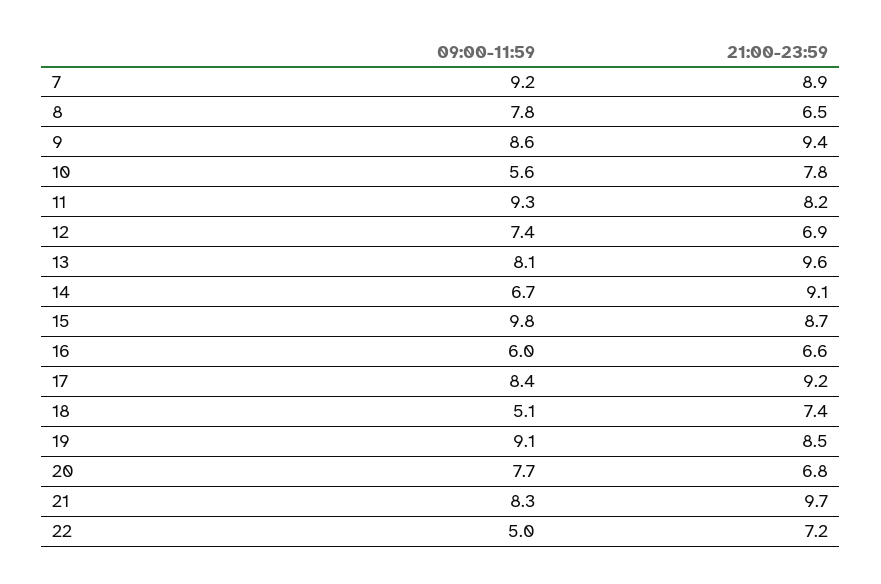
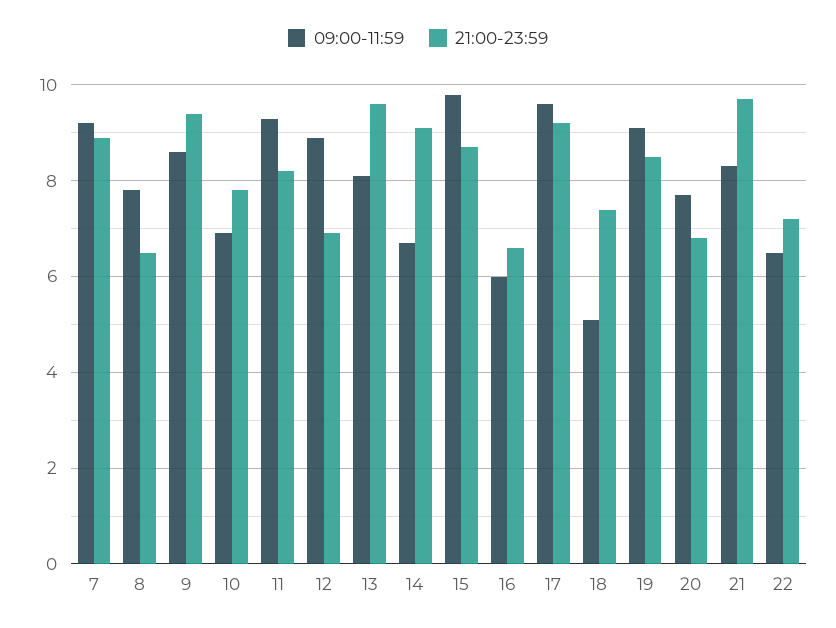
09:00-11:59, 10: 5.6 -> 7
09:00-11:59, 12: 7.4 -> 9
09:00-11:59, 17: 8.4 -> 9.5
09:00-11:59, 22: 5 -> 6.5

